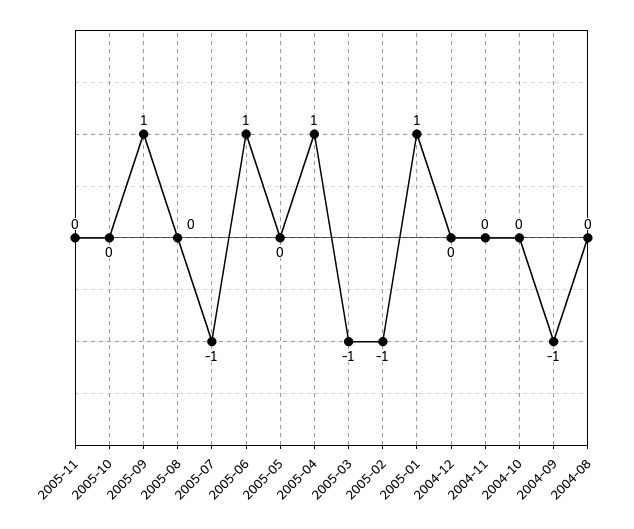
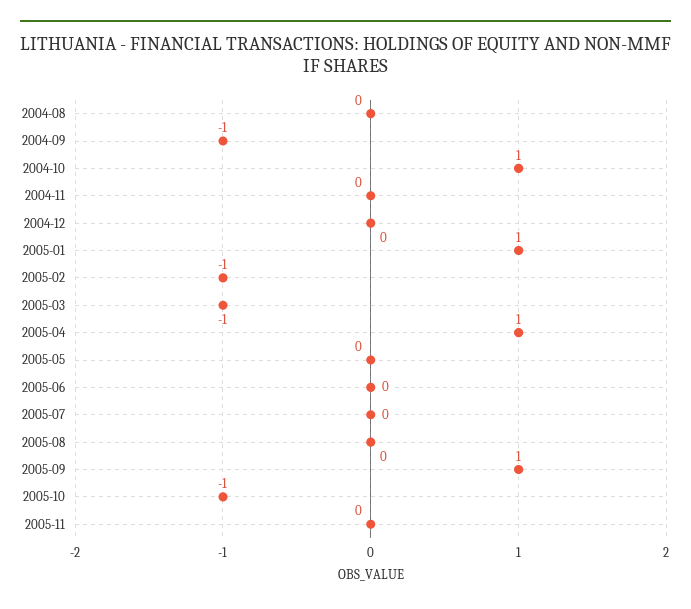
2005-10: 0 -> -1
2005-07: -1 -> 0
2005-06: 1 -> 0
2004-10: 0 -> 1

